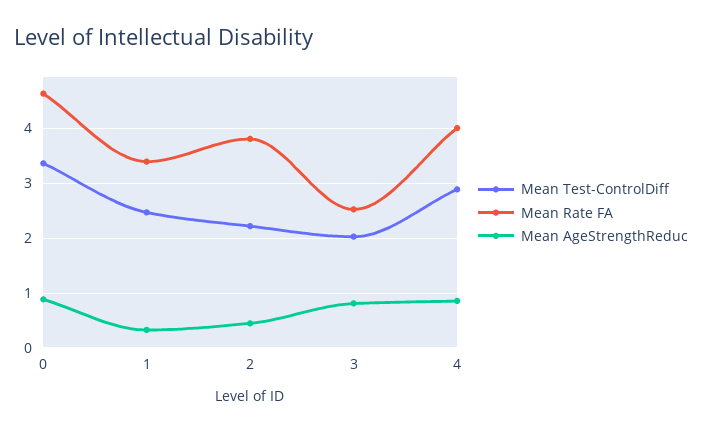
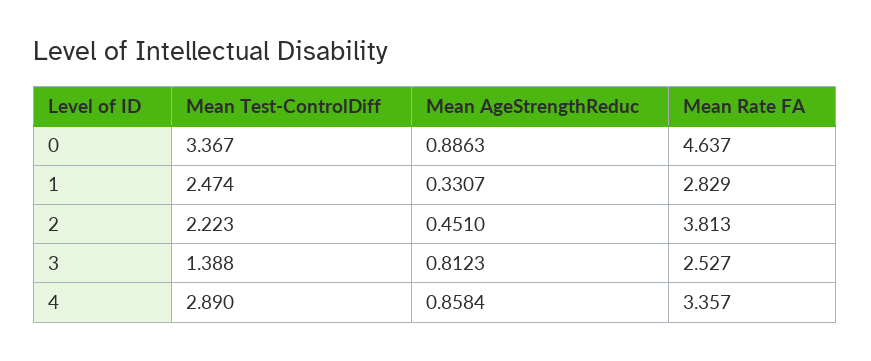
Mean Rate FA, 1: 3.4 -> 2.829
Mean Test-ControlDiff, 3: 2 -> 1.388
Mean Rate FA, 4: 4 -> 3.357

